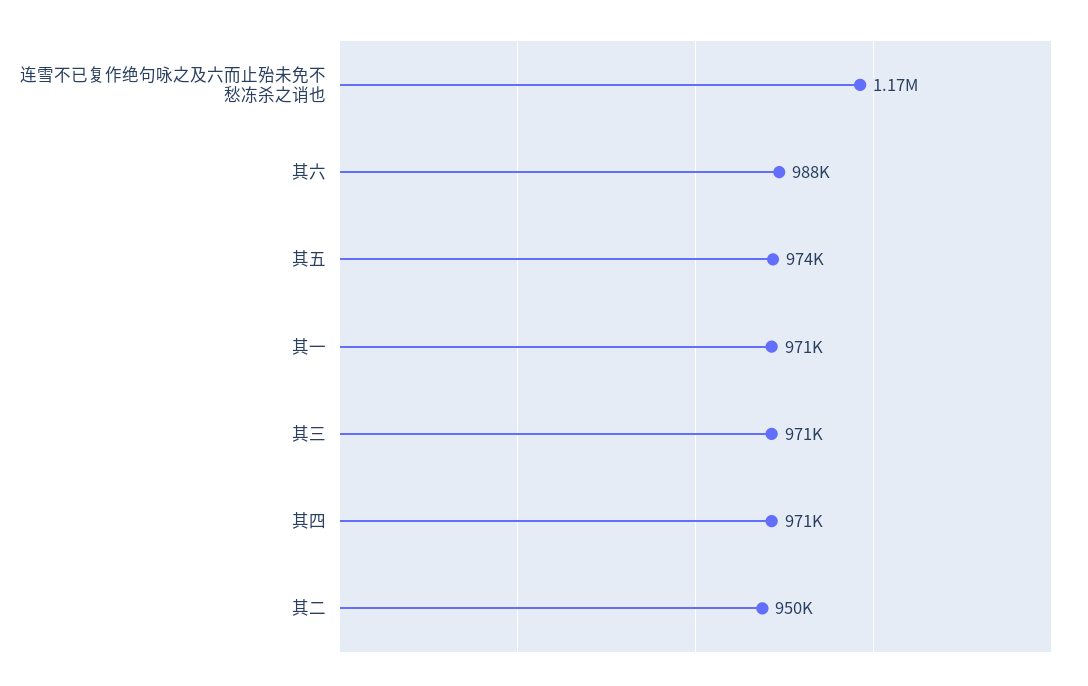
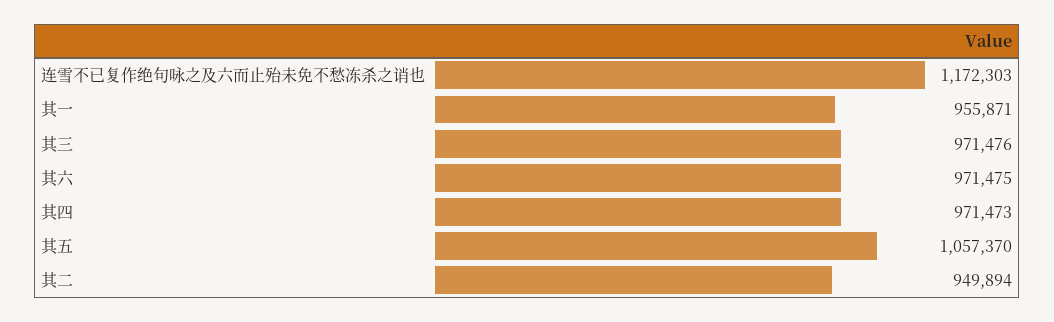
其六: 988000 -> 971475
其五: 974000 -> 1057370
其一: 971000 -> 955871

